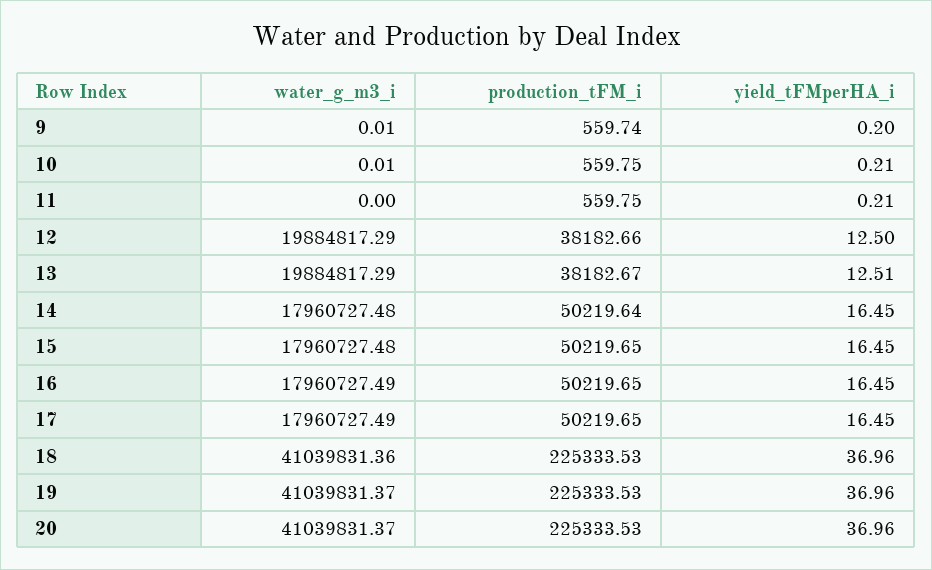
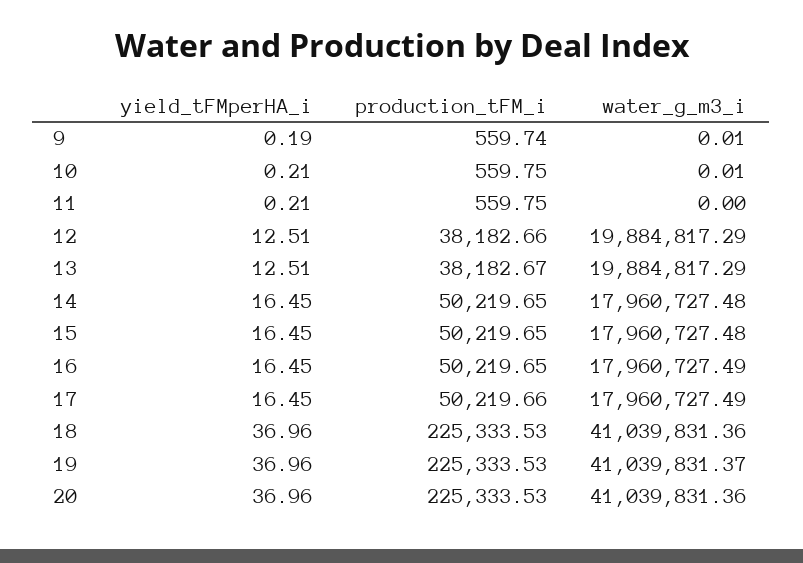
yield_tFMperHA_i, 9: 0.2 -> 0.19
yield_tFMperHA_i, 12: 12.5 -> 12.51
production_tFM_i, 14: 50219.64 -> 50219.65
production_tFM_i, 17: 50219.65 -> 50219.66
water_g_m3_i, 20: 41039831.37 -> 41039831.36

